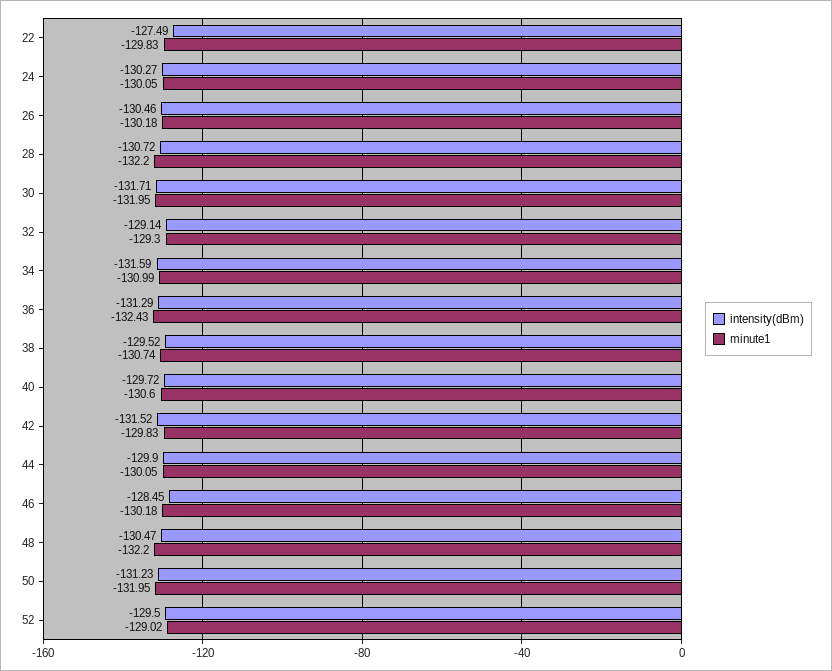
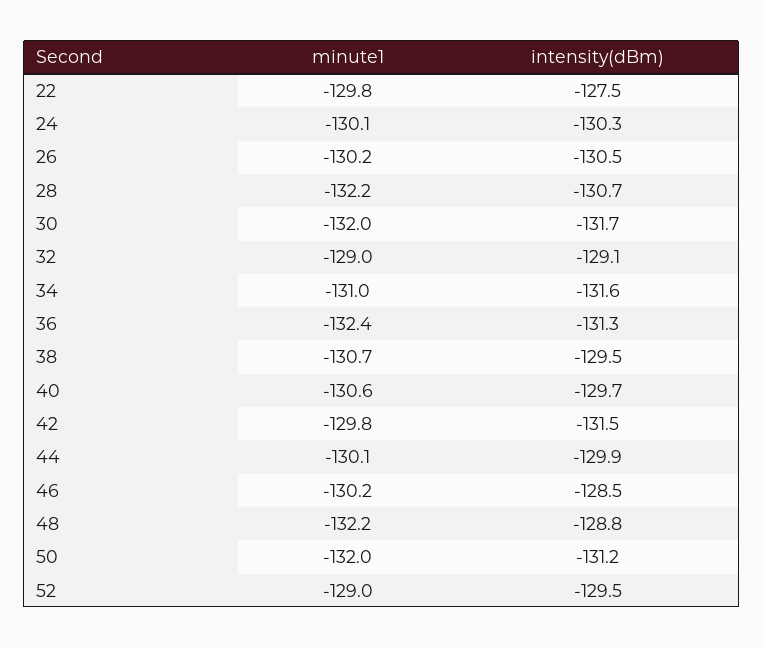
minute1, 32: -129.3 -> -129
intensity(dBm), 48: -130.47 -> -128.8

